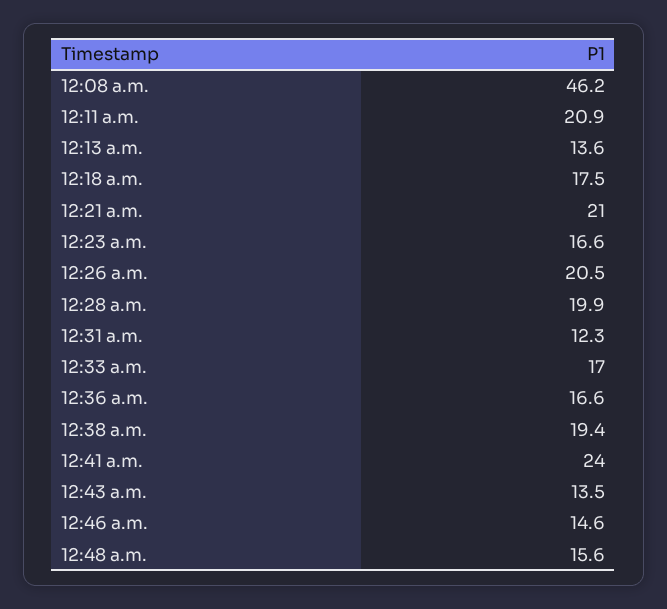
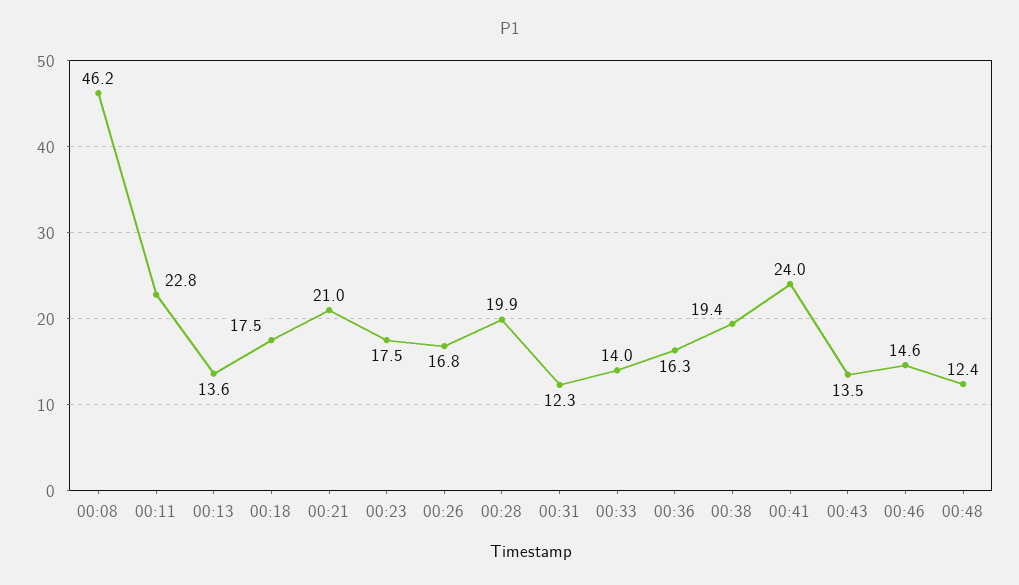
12:11 a.m.: 20.9 -> 22.8
12:23 a.m.: 16.6 -> 17.5
12:26 a.m.: 20.5 -> 16.8
12:33 a.m.: 17 -> 14
12:36 a.m.: 16.6 -> 16.3
12:48 a.m.: 15.6 -> 12.4

